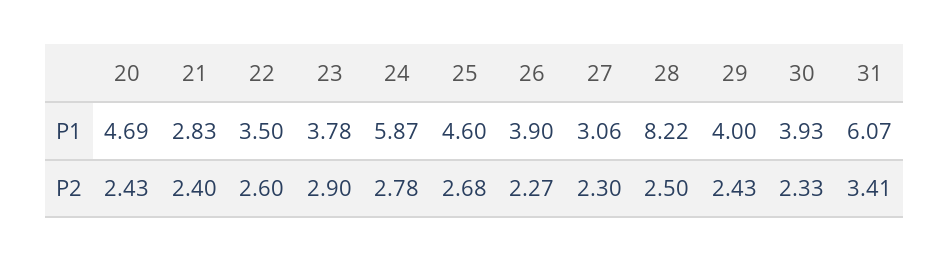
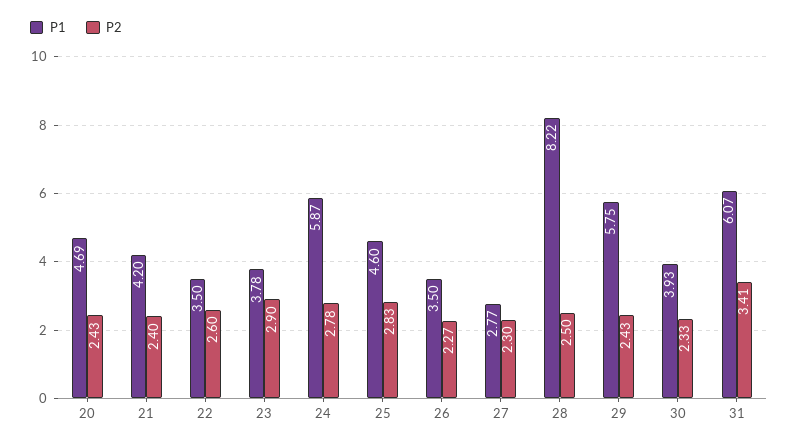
P1, 21: 2.83 -> 4.2
P1, 26: 3.9 -> 3.5
P1, 27: 3.06 -> 2.77
P1, 29: 4 -> 5.75
P2, 25: 2.68 -> 2.83

